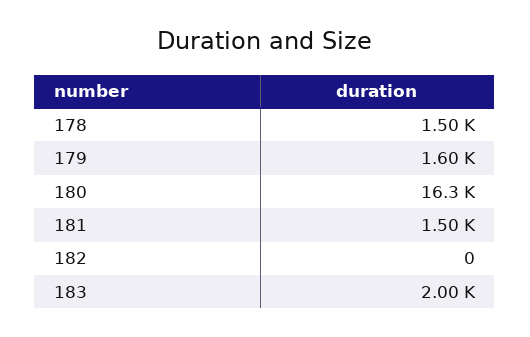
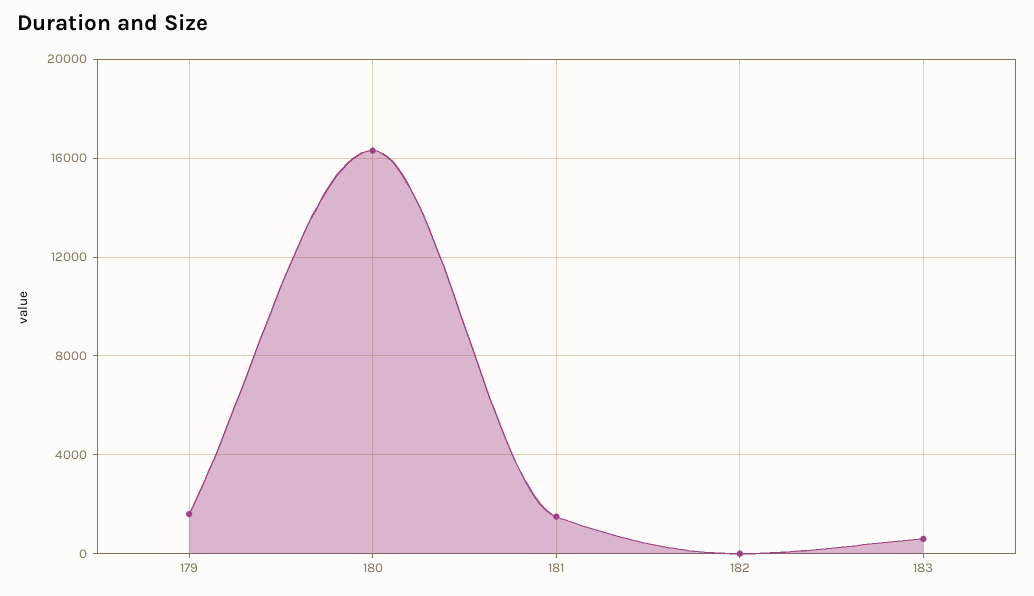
178: 1500 -> none
183: 2000 -> 500

